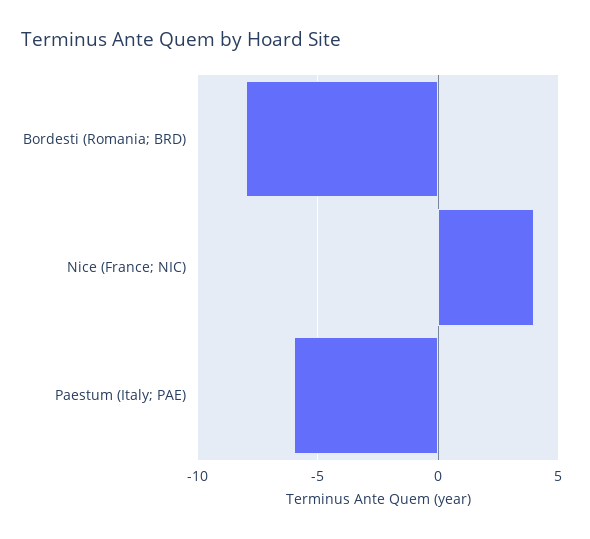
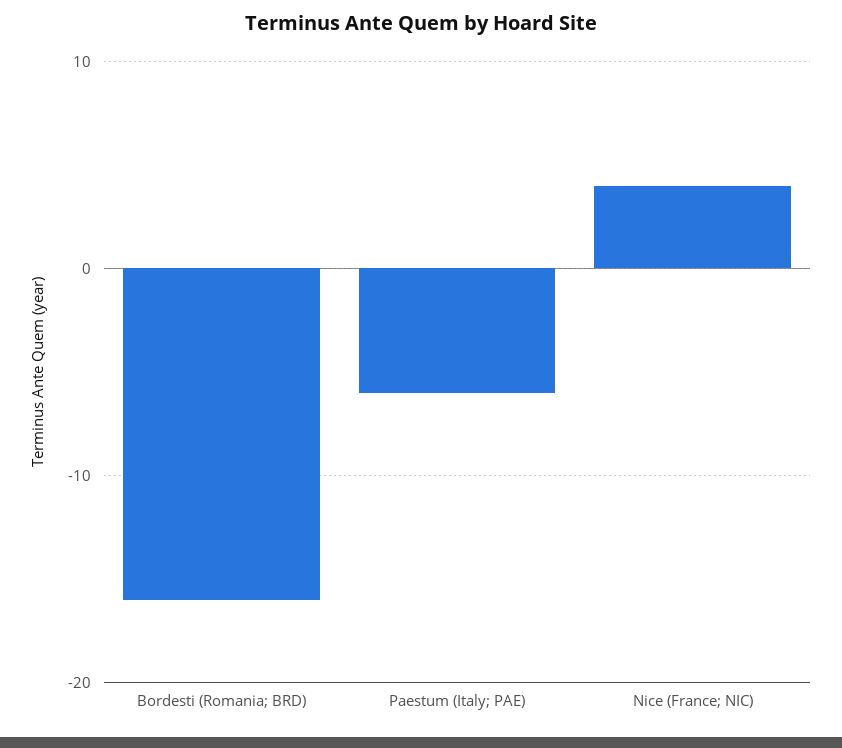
Bordesti (Romania; BRD): -8 -> -16

